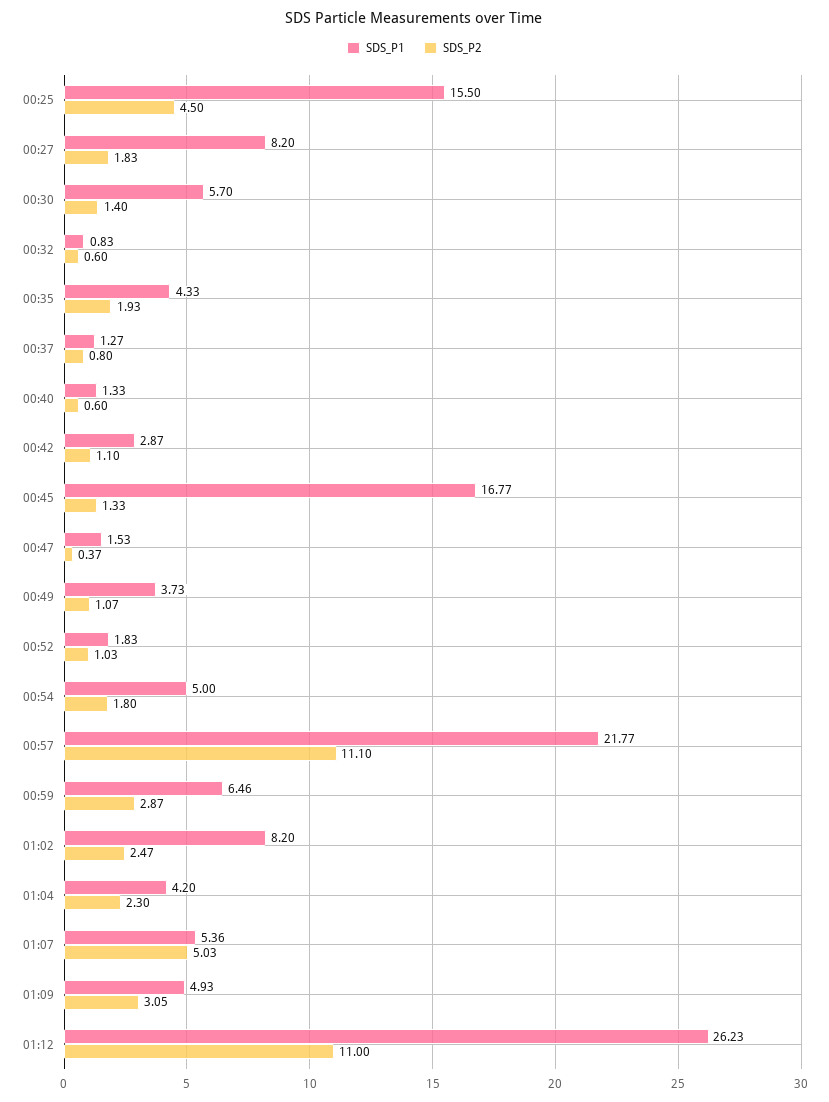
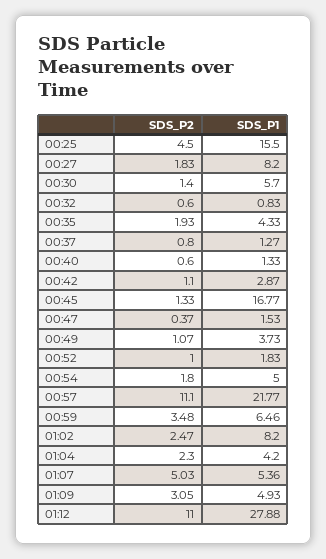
SDS_P2, 00:52: 1.03 -> 1
SDS_P2, 00:59: 2.87 -> 3.48
SDS_P1, 01:12: 26.23 -> 27.88

